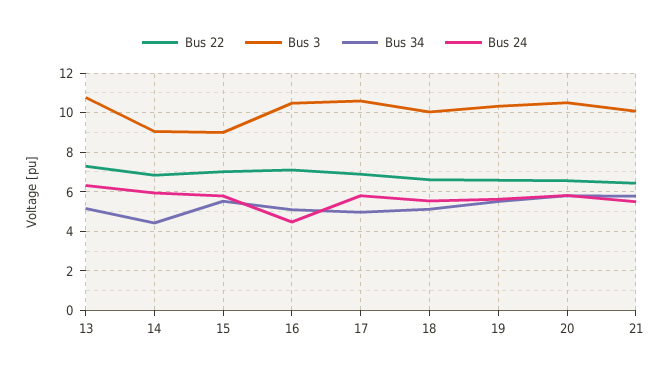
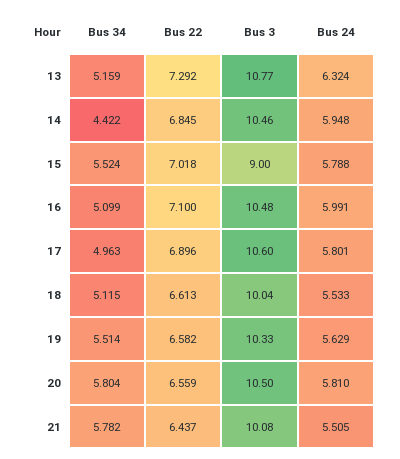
Bus 3, 14: 9 -> 10.46
Bus 24, 16: 4.5 -> 5.991

